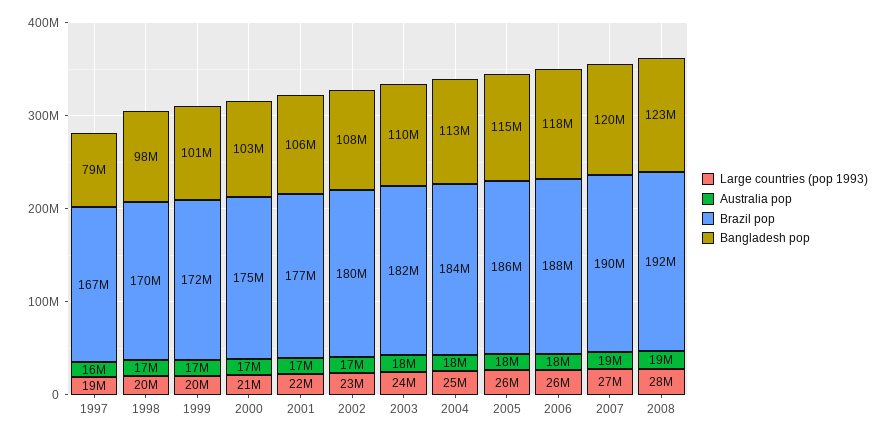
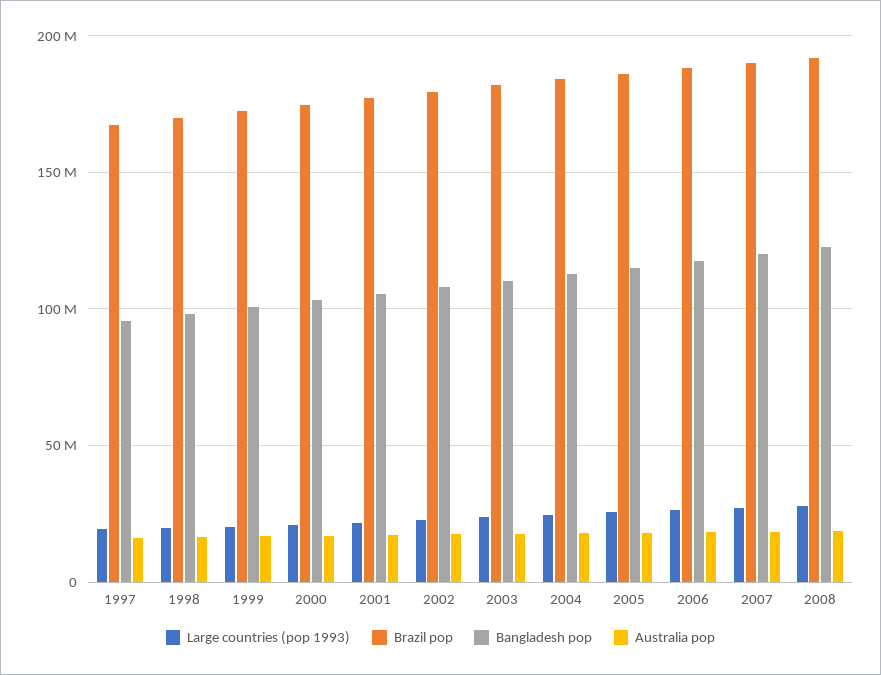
Bangladesh pop, 1997: 79000000 -> 95000000

